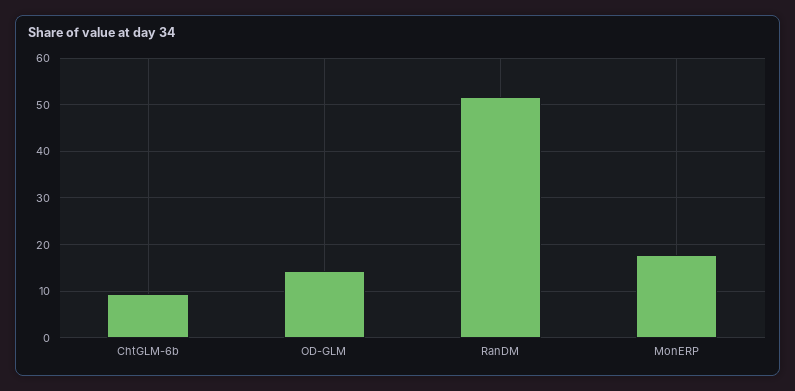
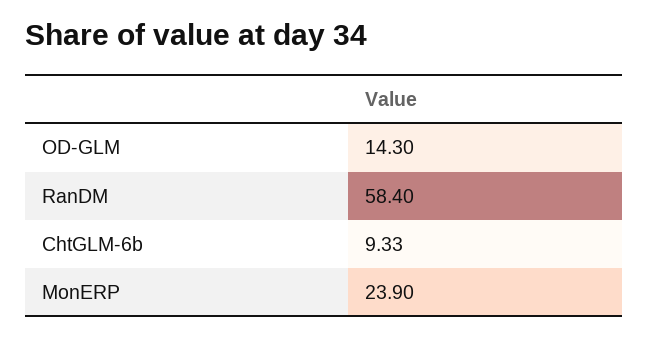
RanDM: 52 -> 58.4
MonERP: 18 -> 23.9

